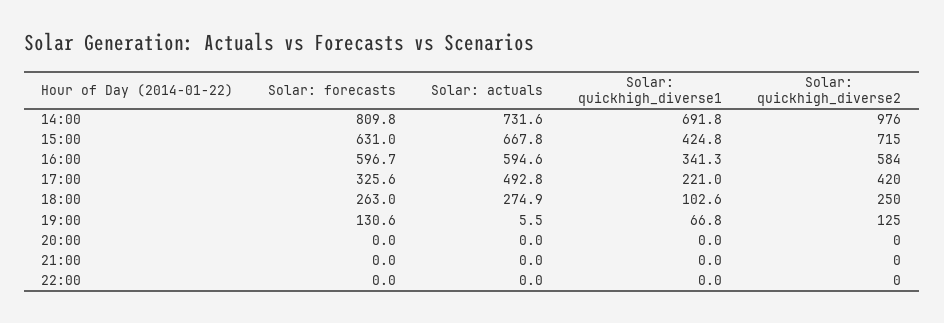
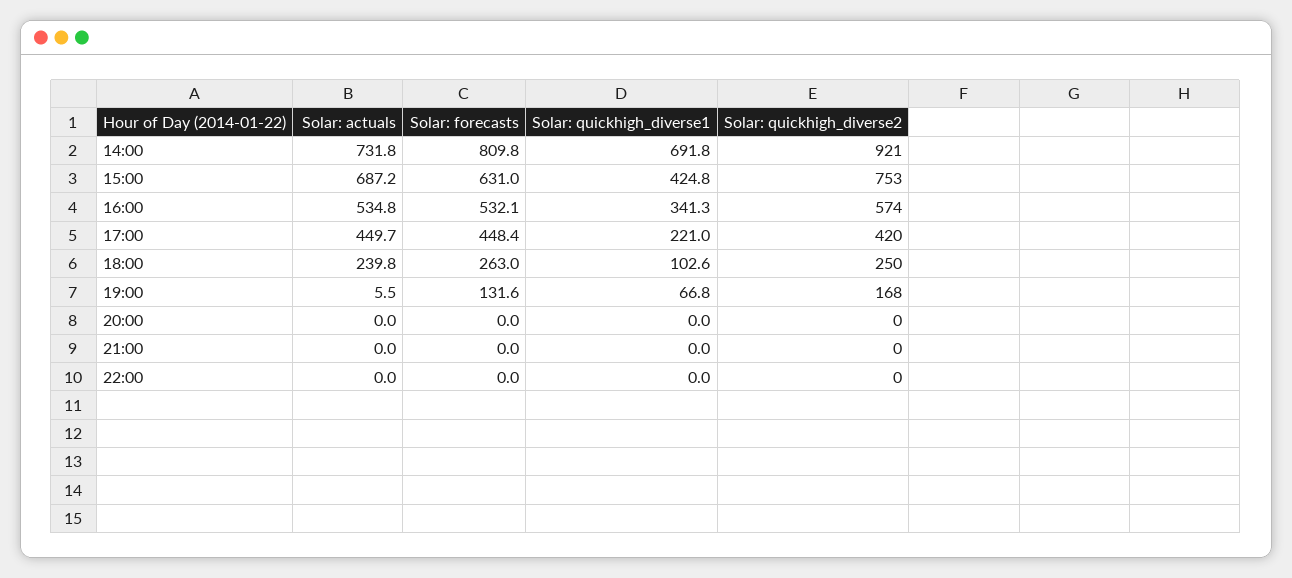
Solar: actuals, 14:00: 731.6 -> 731.8
Solar: quickhigh_diverse2, 14:00: 976 -> 921
Solar: actuals, 15:00: 667.8 -> 687.2
Solar: quickhigh_diverse2, 15:00: 715 -> 753
Solar: forecasts, 16:00: 596.7 -> 532.1
Solar: actuals, 16:00: 594.6 -> 534.8
Solar: quickhigh_diverse2, 16:00: 584 -> 574
Solar: forecasts, 17:00: 325.6 -> 448.4
Solar: actuals, 17:00: 492.8 -> 449.7
Solar: actuals, 18:00: 274.9 -> 239.8
Solar: forecasts, 19:00: 130.6 -> 131.6
Solar: quickhigh_diverse2, 19:00: 125 -> 168

